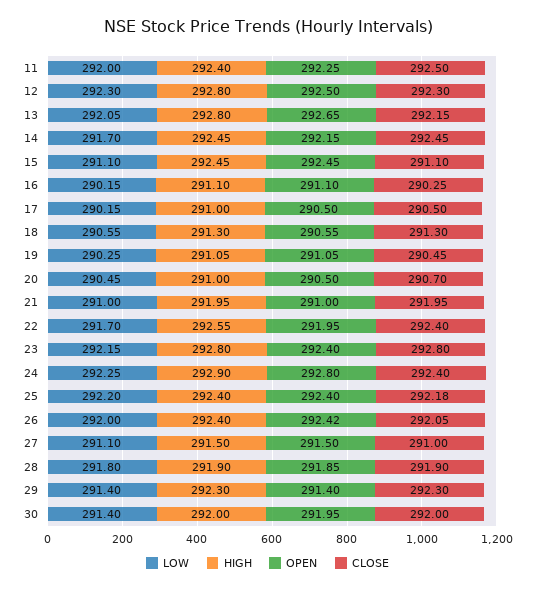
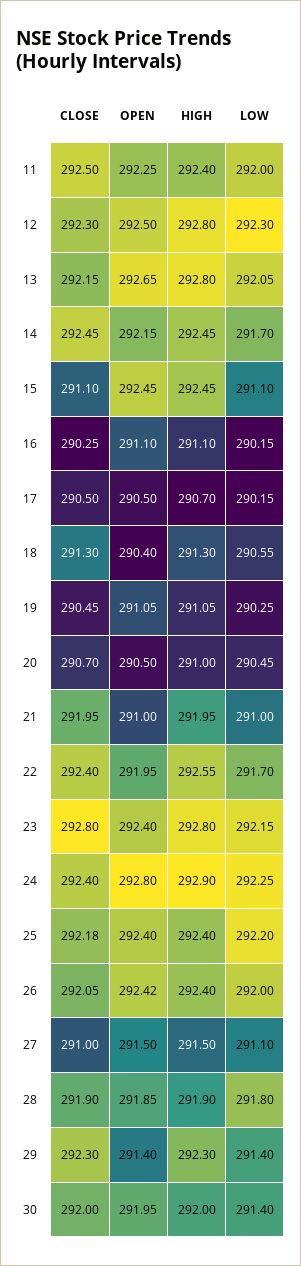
HIGH, 17: 291 -> 290.7
OPEN, 18: 290.55 -> 290.4

